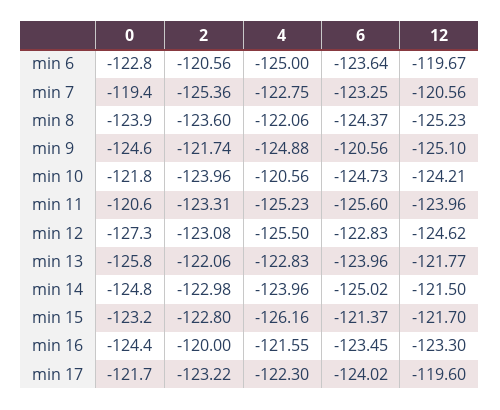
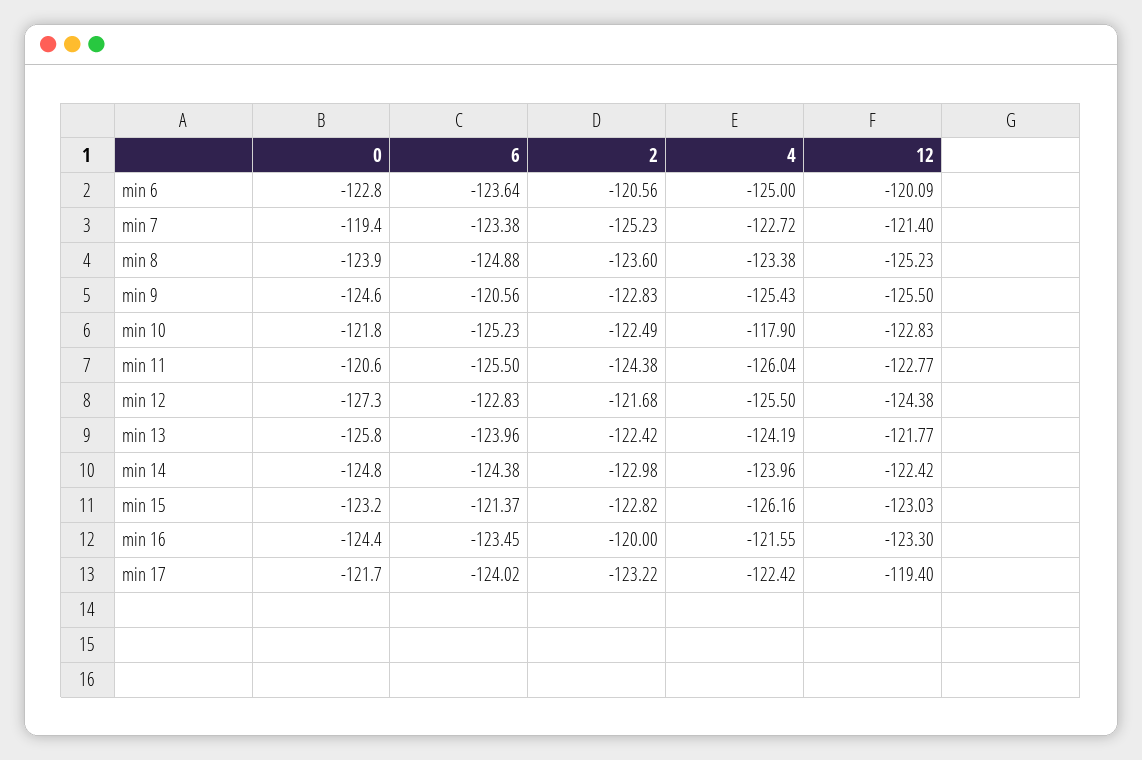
12, min 6: -119.67 -> -120.09
2, min 7: -125.36 -> -125.23
4, min 7: -122.75 -> -122.72
6, min 7: -123.25 -> -123.38
12, min 7: -120.56 -> -121.4
4, min 8: -122.06 -> -123.38
6, min 8: -124.37 -> -124.88
2, min 9: -121.74 -> -122.83
4, min 9: -124.88 -> -125.43
12, min 9: -125.1 -> -125.5
2, min 10: -123.96 -> -122.49
4, min 10: -120.56 -> -117.9
6, min 10: -124.73 -> -125.23
12, min 10: -124.21 -> -122.83
2, min 11: -123.31 -> -124.38
4, min 11: -125.23 -> -126.04
6, min 11: -125.6 -> -125.5
12, min 11: -123.96 -> -122.77
2, min 12: -123.08 -> -121.68
12, min 12: -124.62 -> -124.38
2, min 13: -122.06 -> -122.42
4, min 13: -122.83 -> -124.19
6, min 14: -125.02 -> -124.38
12, min 14: -121.5 -> -122.42
2, min 15: -122.8 -> -122.82
12, min 15: -121.7 -> -123.03
4, min 17: -122.3 -> -122.42
12, min 17: -119.6 -> -119.4

